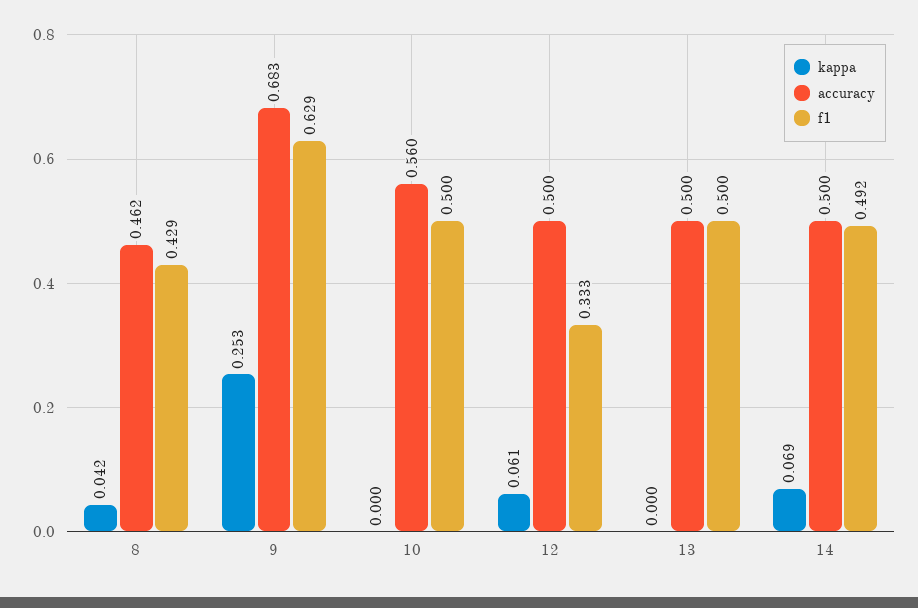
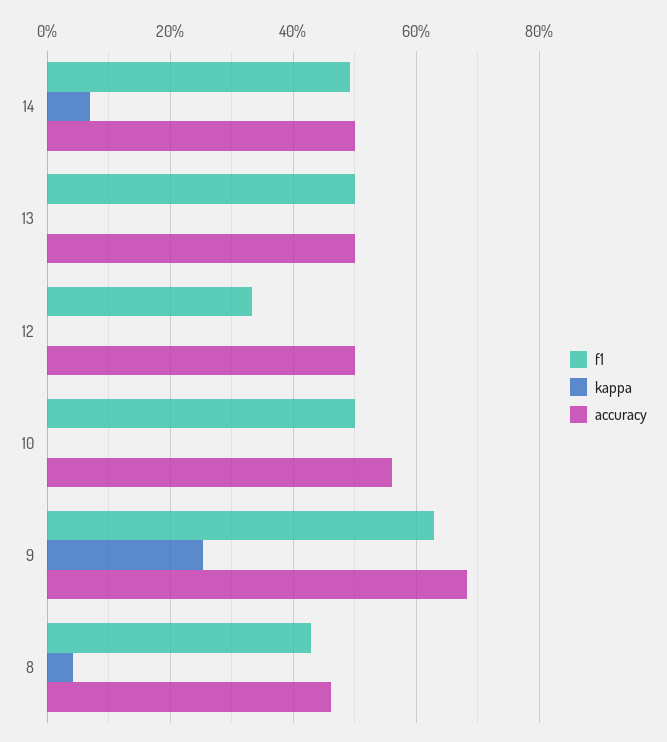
kappa, 12: 0.061 -> 0

